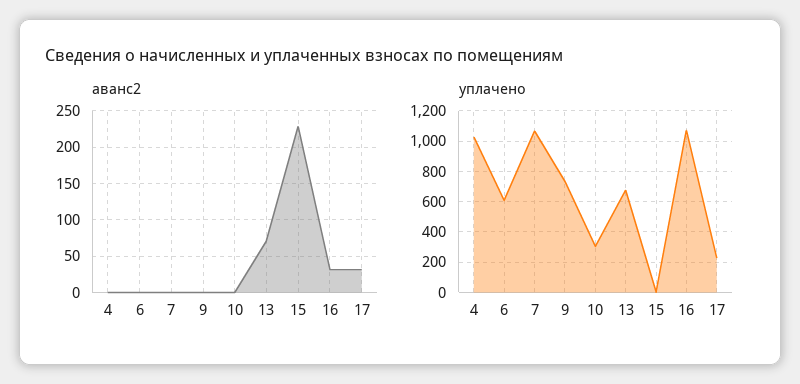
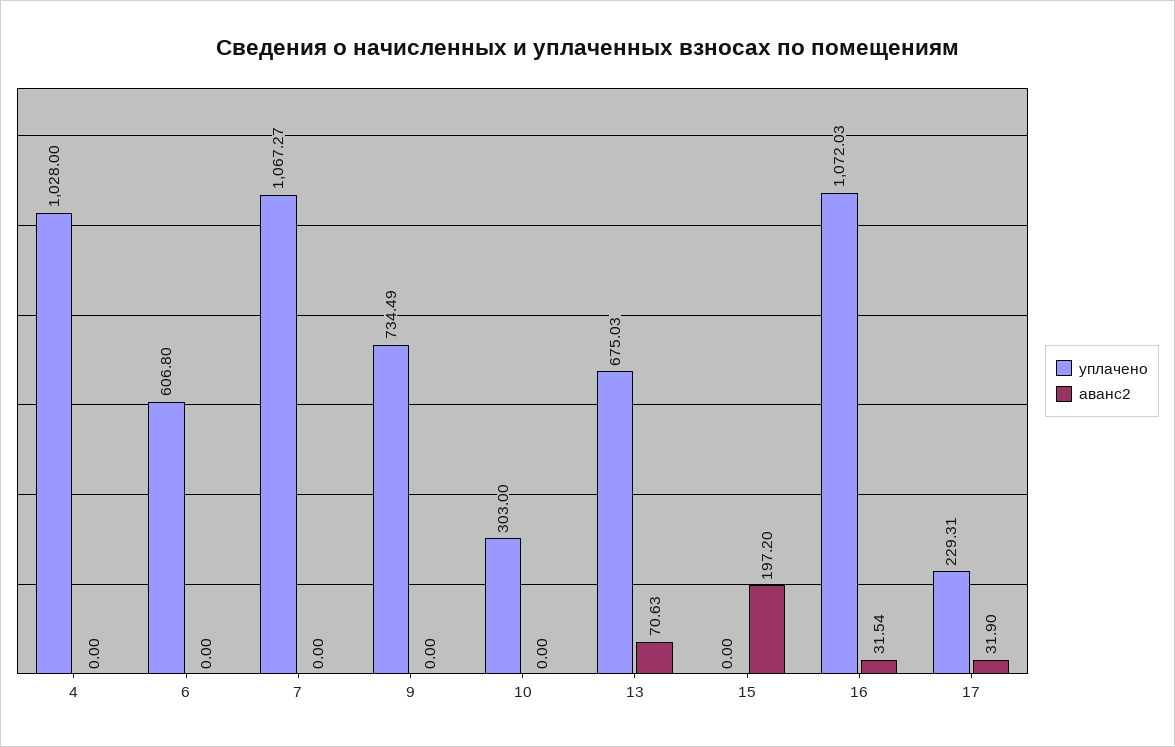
аванс2, 15: 230 -> 197.2

